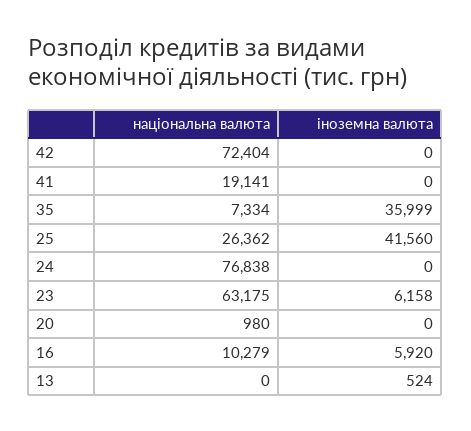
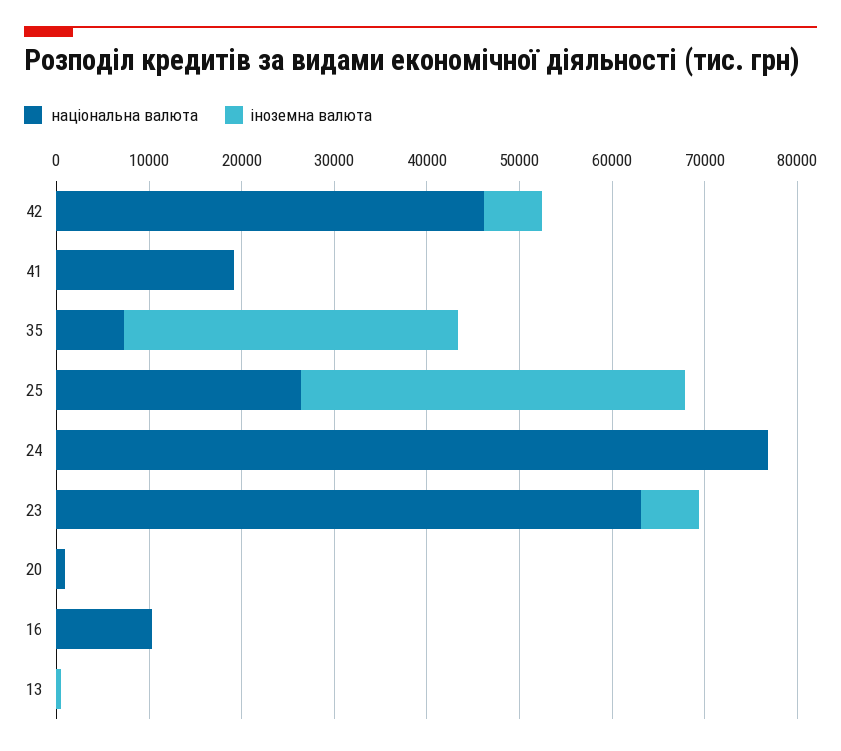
національна валюта, 42: 72404 -> 46000
іноземна валюта, 42: 0 -> 6000
іноземна валюта, 16: 5920 -> 0

